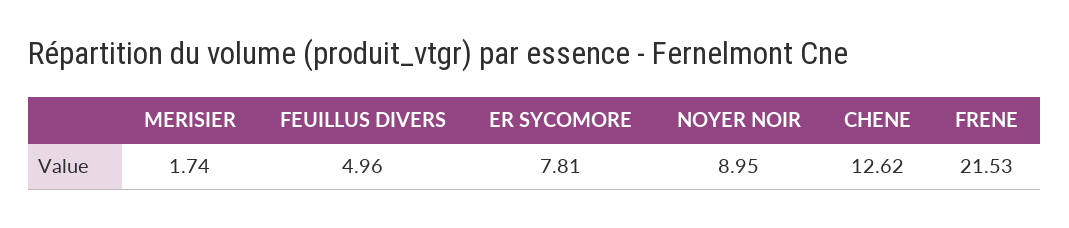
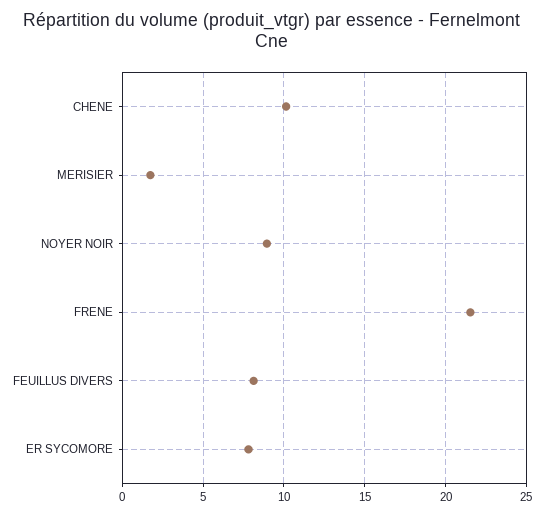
FEUILLUS DIVERS: 4.96 -> 8
CHENE: 12.62 -> 10

